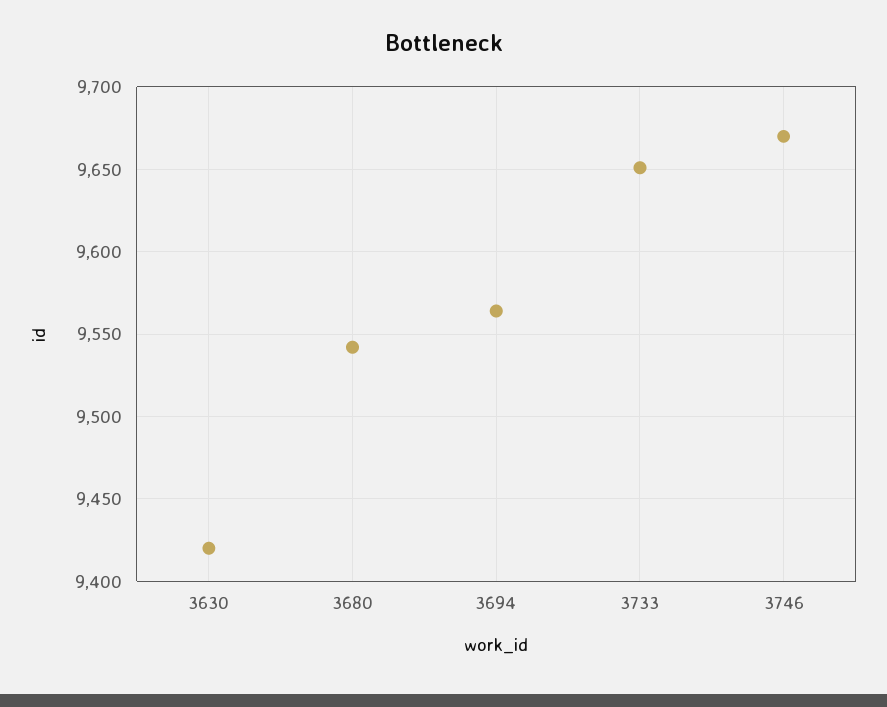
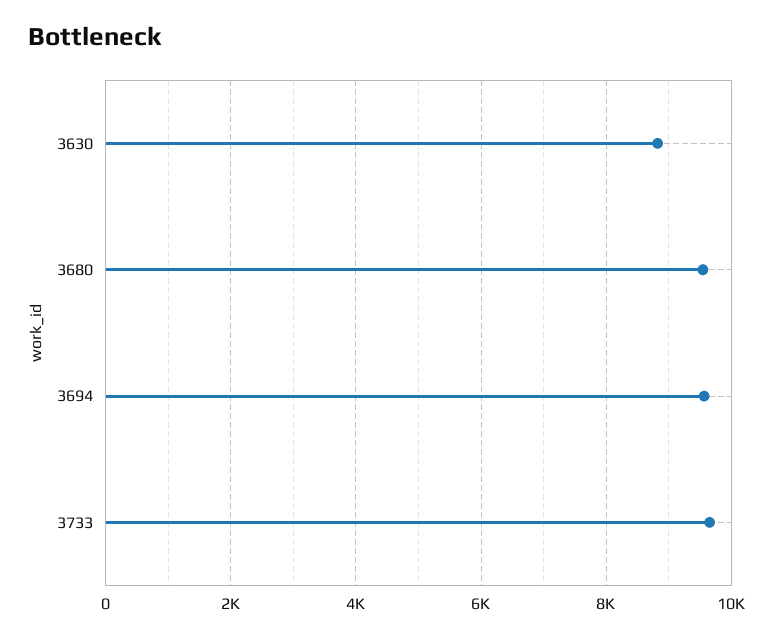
3630: 9420 -> 8800
3746: 9670 -> none

